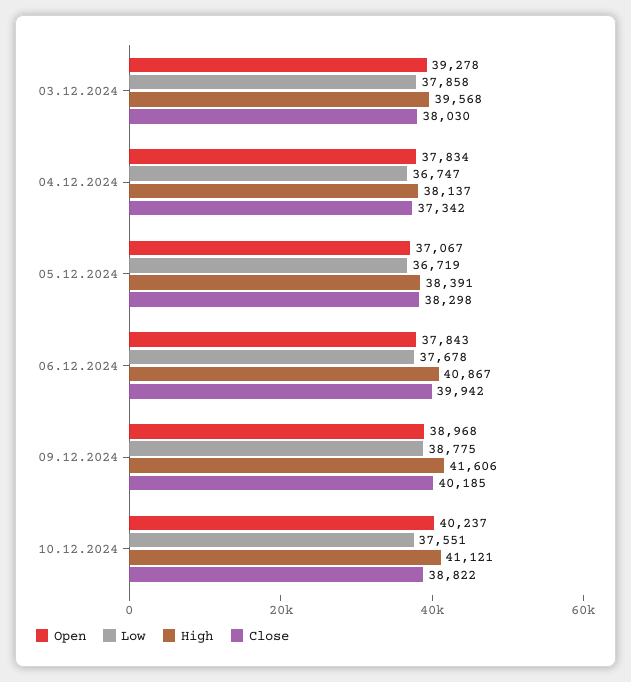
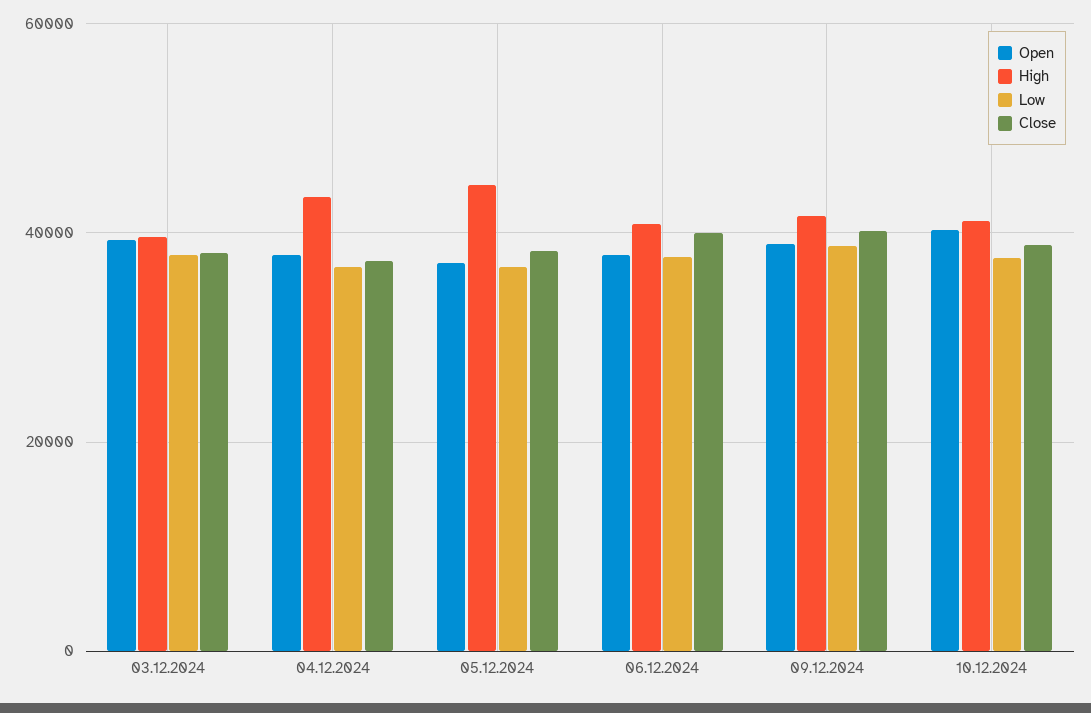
High, 04.12.2024: 38137 -> 44000
High, 05.12.2024: 38391 -> 44000

